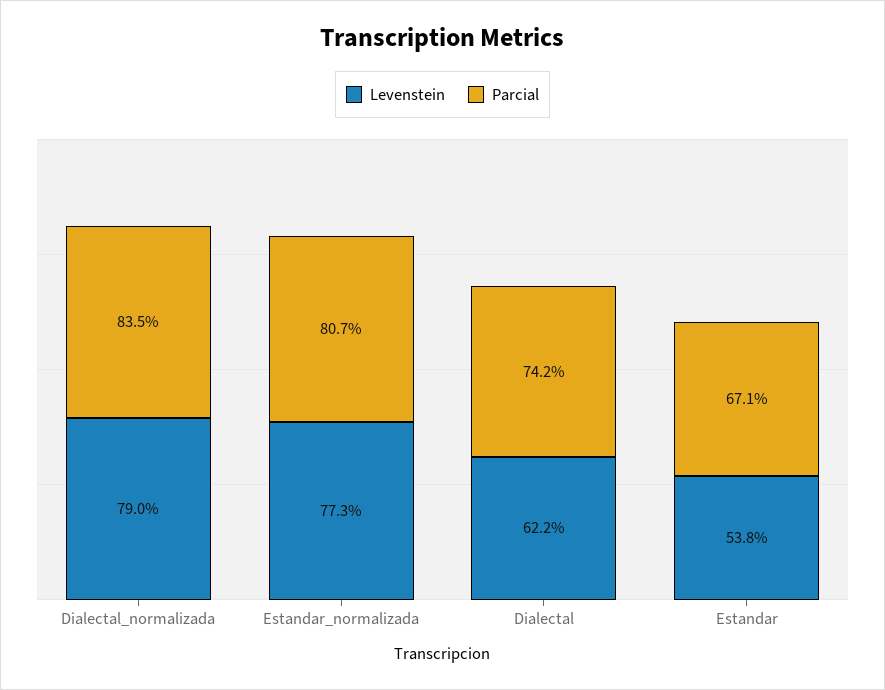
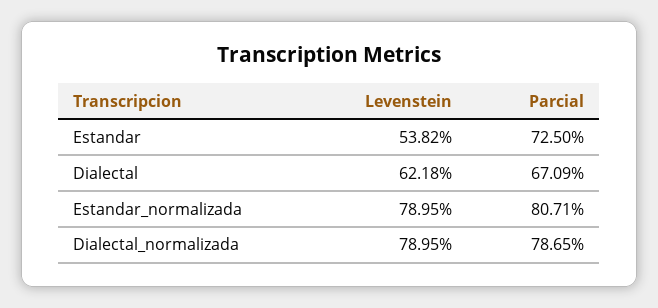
Parcial, Dialectal_normalizada: 83.5 -> 78.65
Levenstein, Estandar_normalizada: 77.3 -> 78.95
Parcial, Dialectal: 74.2 -> 67.09
Parcial, Estandar: 67.1 -> 72.5

